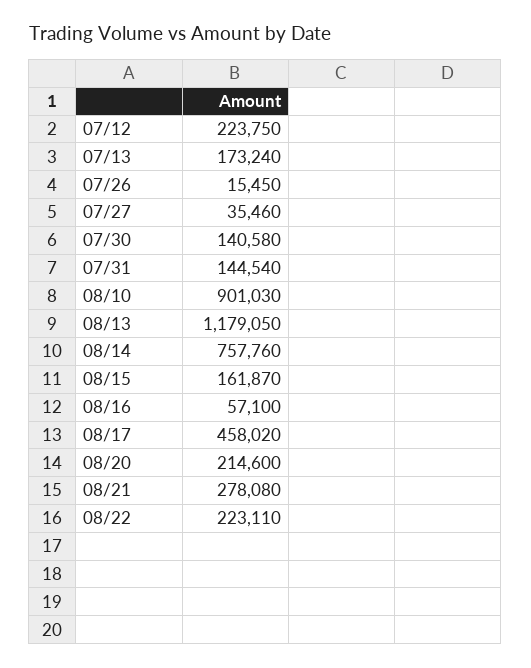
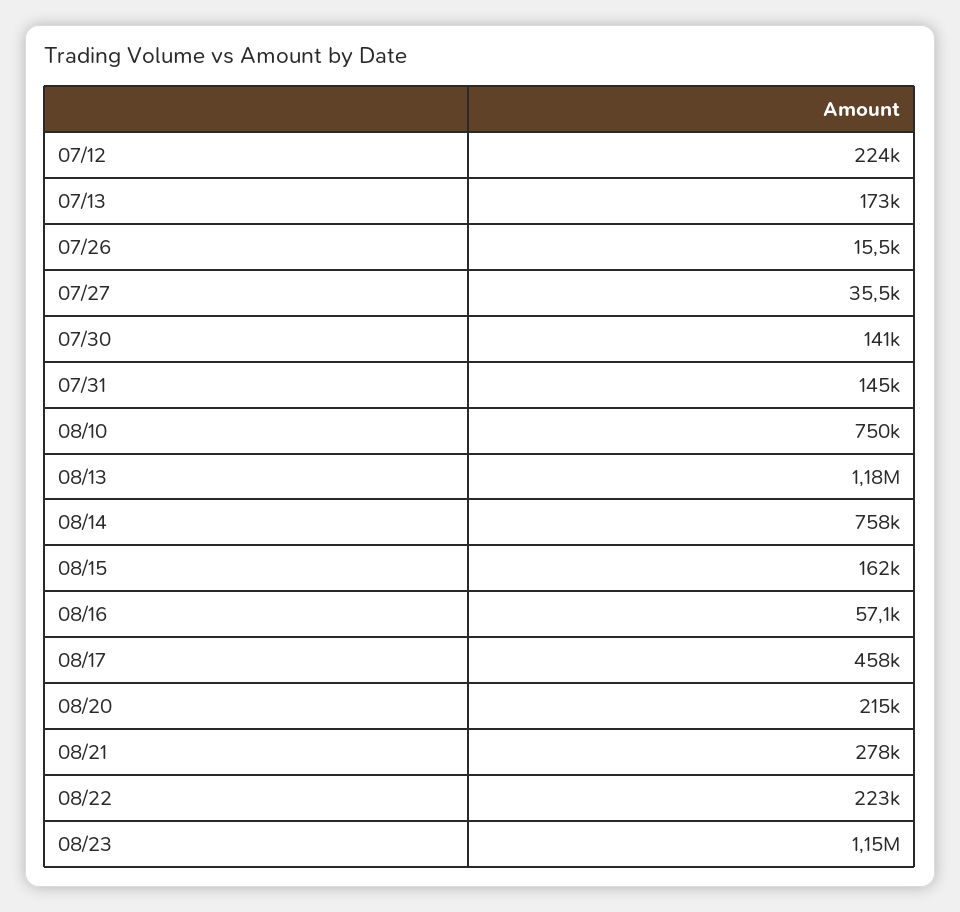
08/10: 901030 -> 750000
08/23: none -> 1150000

